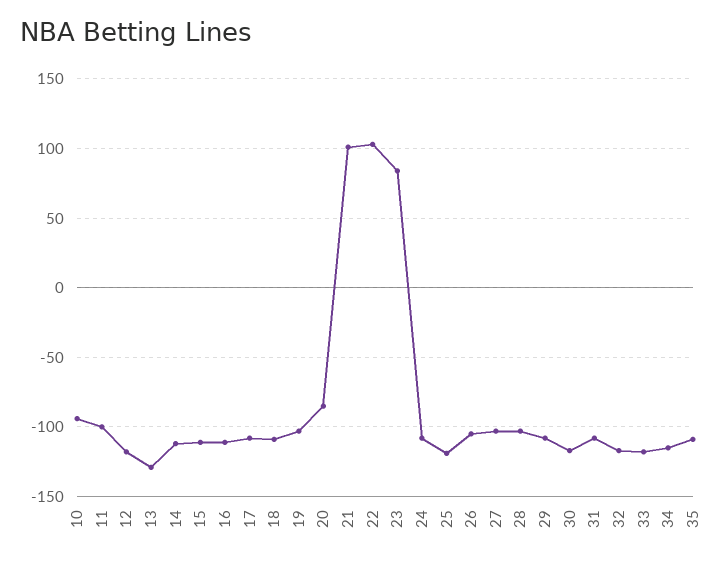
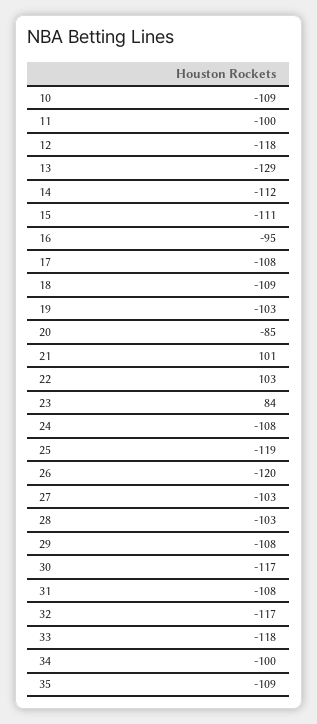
10: -95 -> -109
16: -110 -> -95
26: -105 -> -120
34: -115 -> -100

